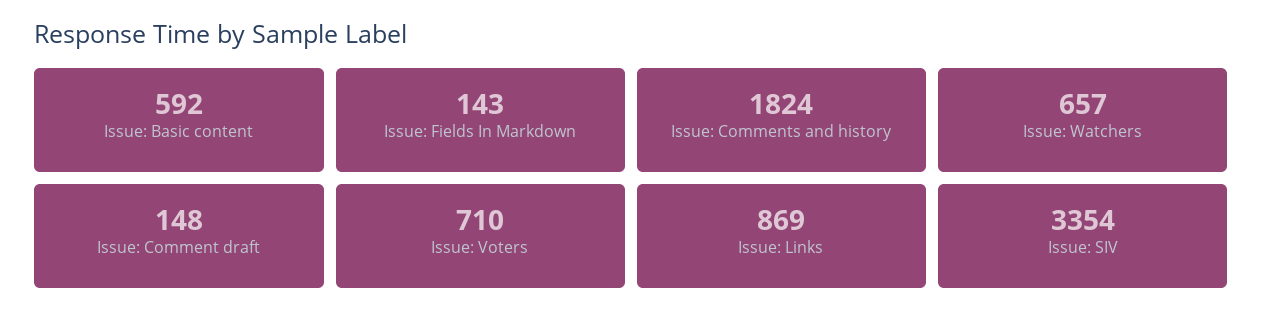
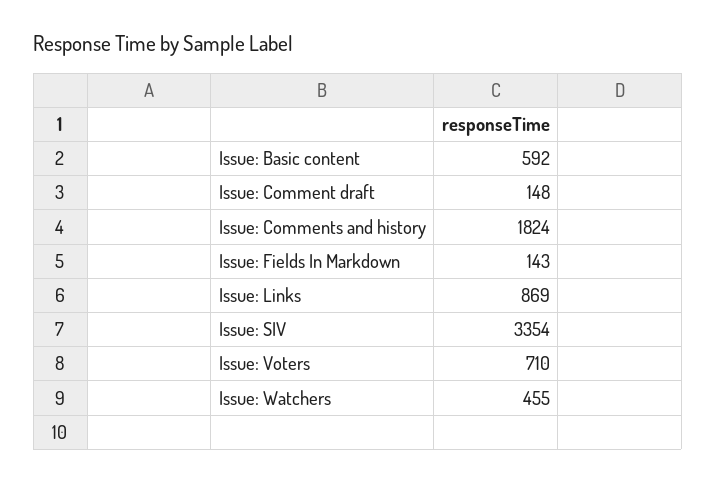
Issue: Watchers: 657 -> 455

